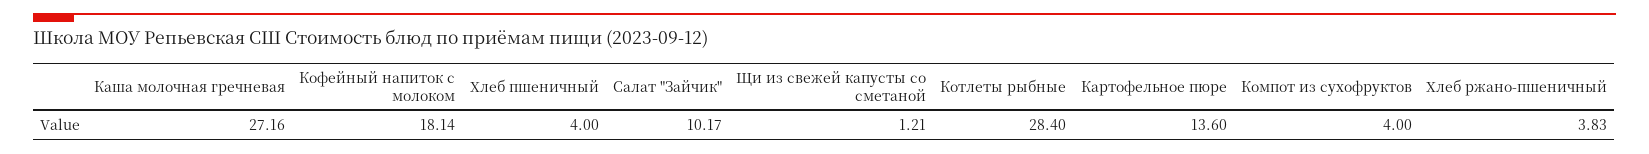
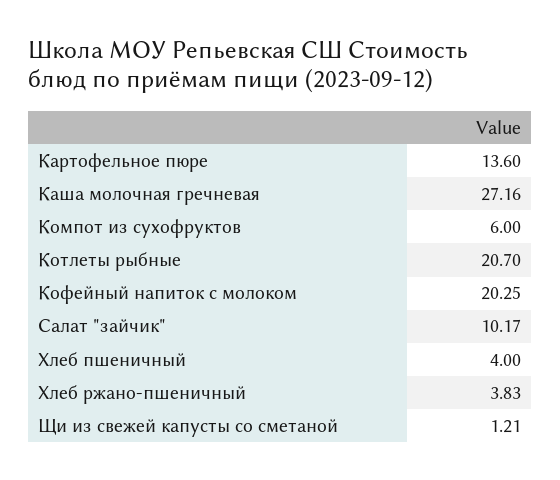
Кофейный напиток с молоком: 18.14 -> 20.25
Котлеты рыбные: 28.4 -> 20.7
Компот из сухофруктов: 4 -> 6

